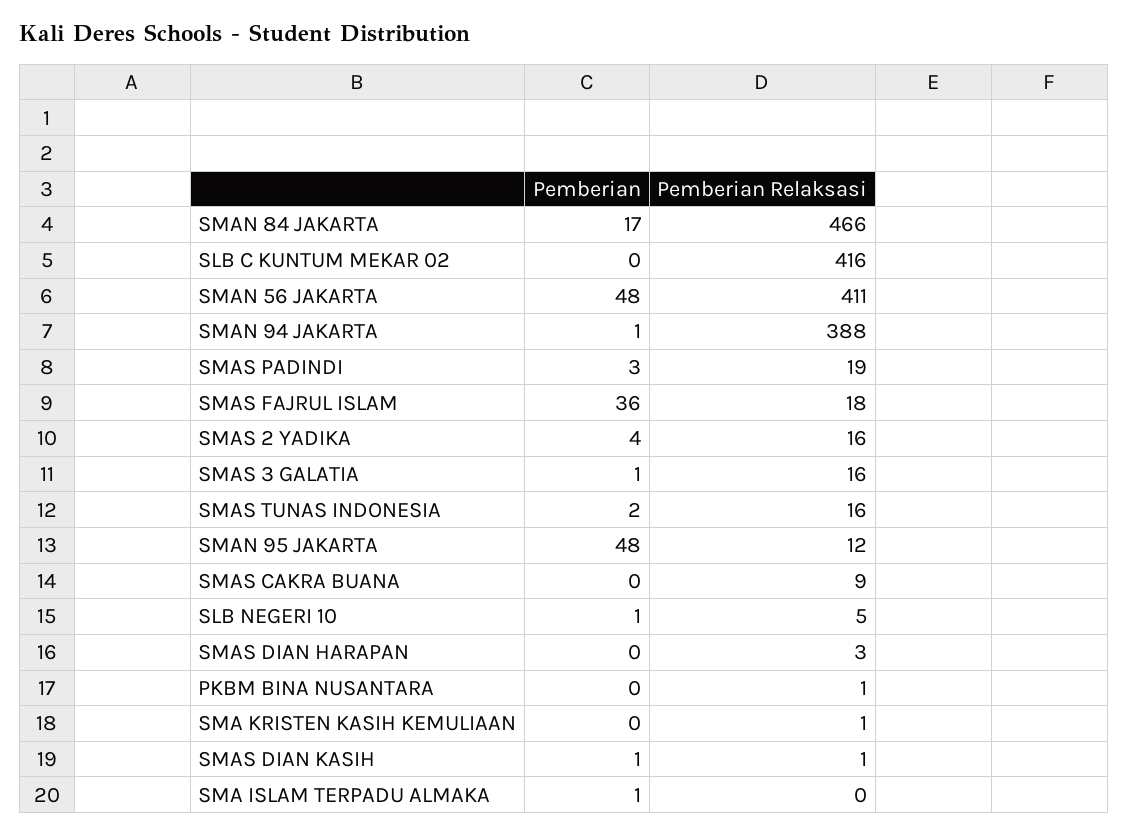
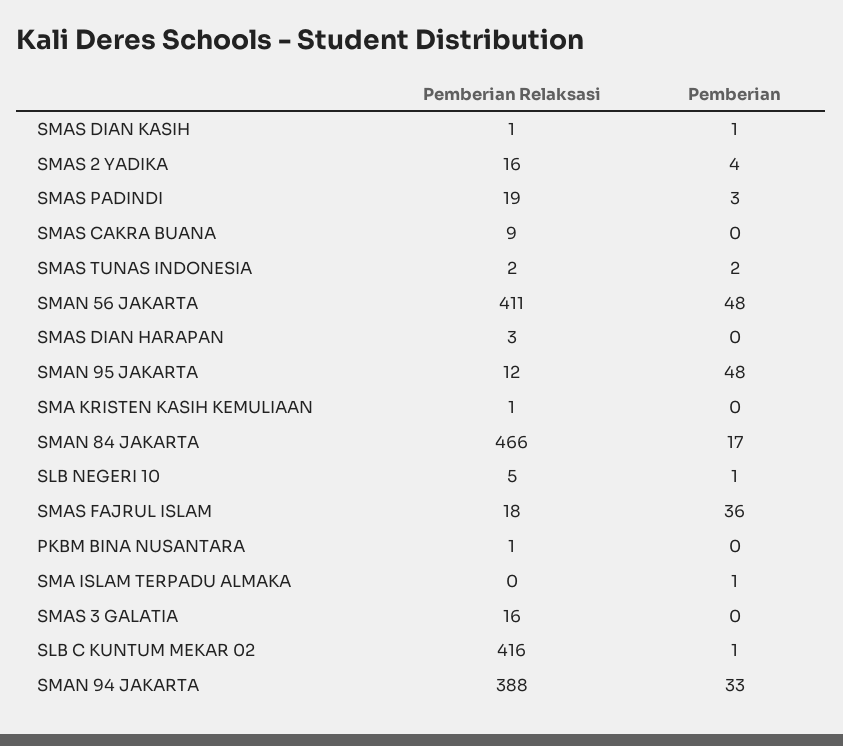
Pemberian, SLB C KUNTUM MEKAR 02: 0 -> 1
Pemberian, SMAN 94 JAKARTA: 1 -> 33
Pemberian, SMAS 3 GALATIA: 1 -> 0
Pemberian Relaksasi, SMAS TUNAS INDONESIA: 16 -> 2

